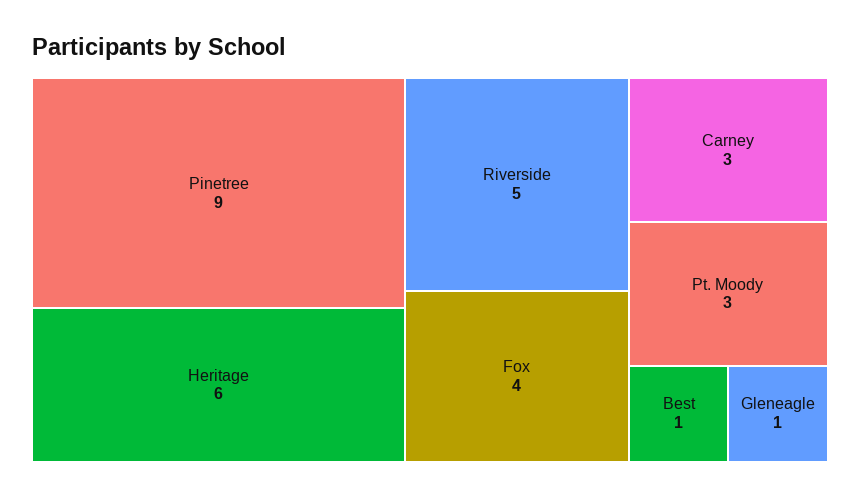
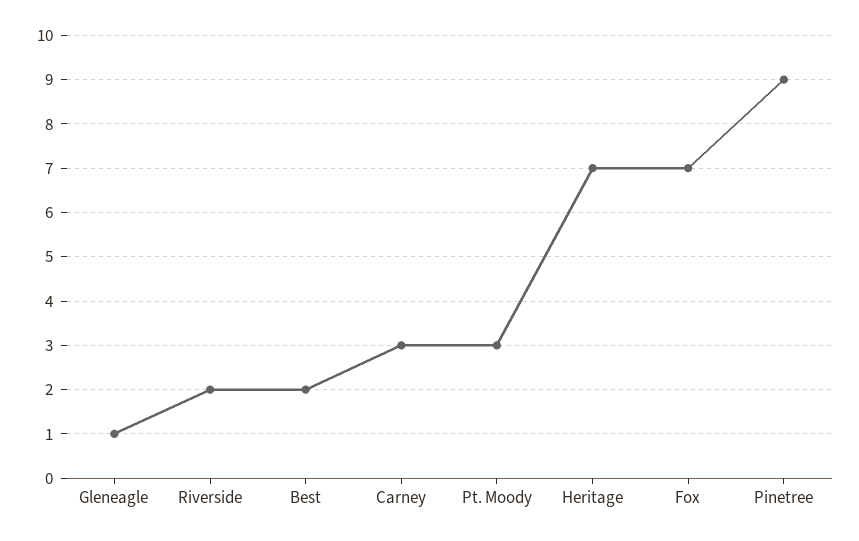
Heritage: 6 -> 7
Riverside: 5 -> 2
Fox: 4 -> 7
Best: 1 -> 2

